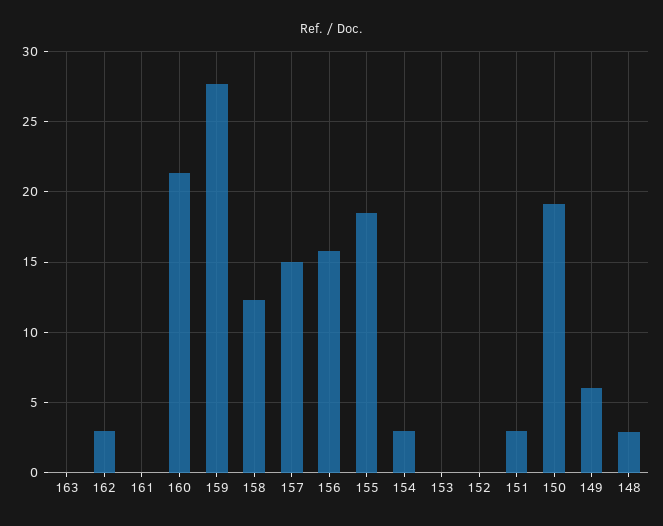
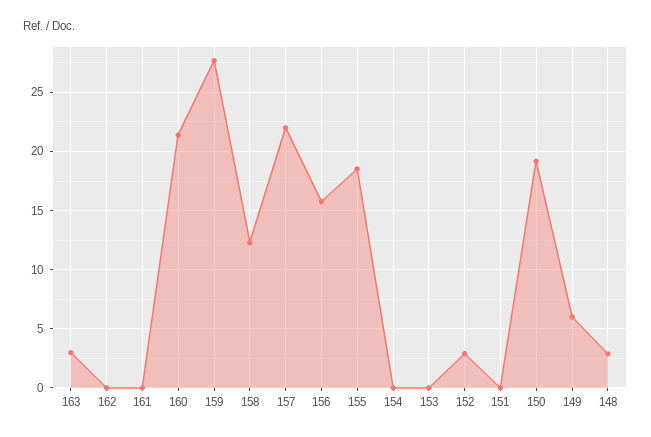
163: 0 -> 3
162: 3 -> 0
157: 15 -> 22
154: 3 -> 0
152: 0 -> 3
151: 3 -> 0

